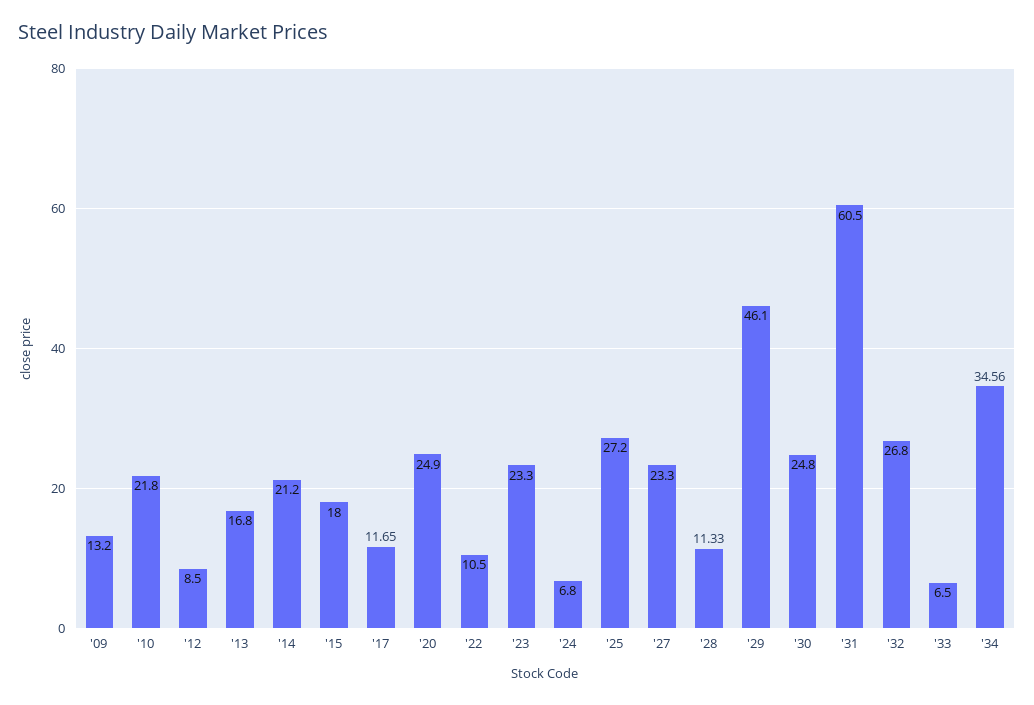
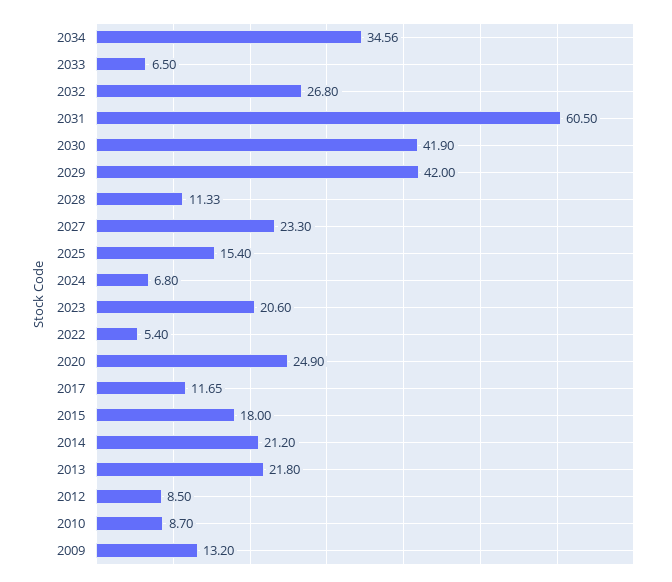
'10: 21.8 -> 8.7
'13: 16.8 -> 21.8
'22: 10.5 -> 5.4
'23: 23.3 -> 20.6
'25: 27.2 -> 15.4
'29: 46.1 -> 42
'30: 24.8 -> 41.9

